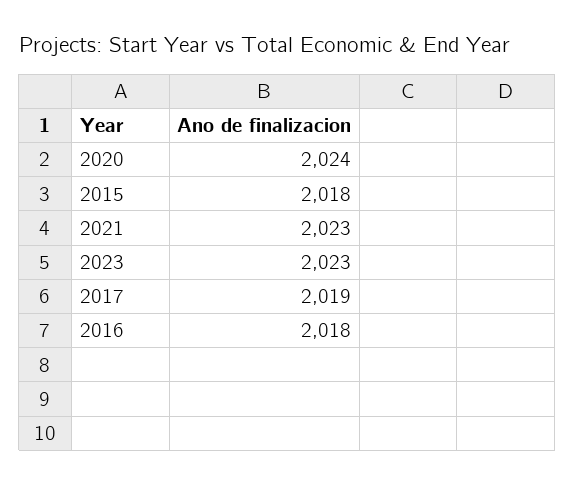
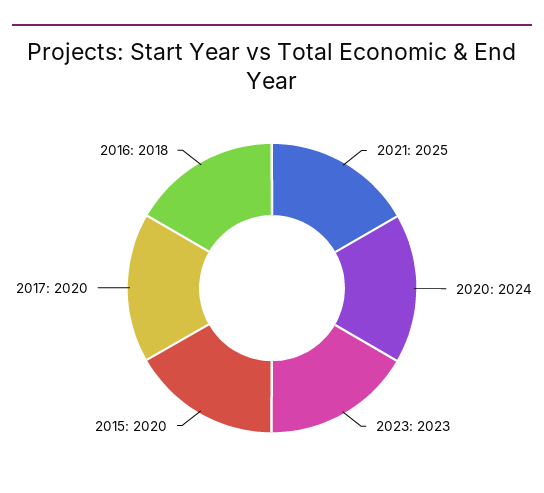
2015: 2018 -> 2020
2021: 2023 -> 2025
2017: 2019 -> 2020

